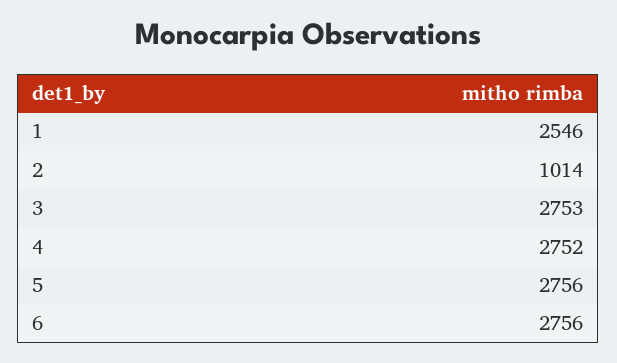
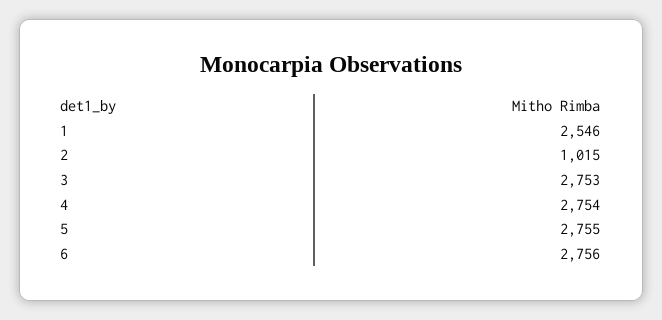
2: 1014 -> 1015
4: 2752 -> 2754
5: 2756 -> 2755

